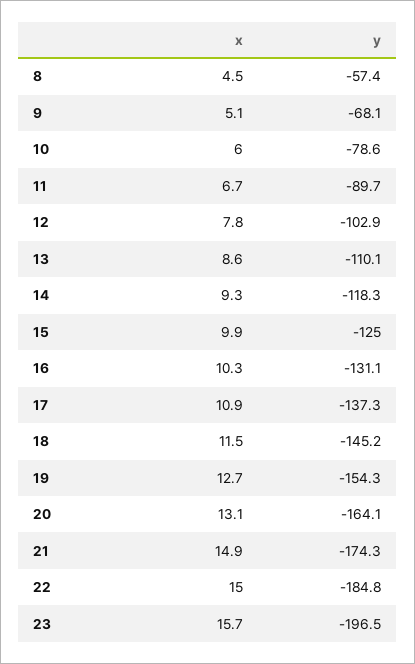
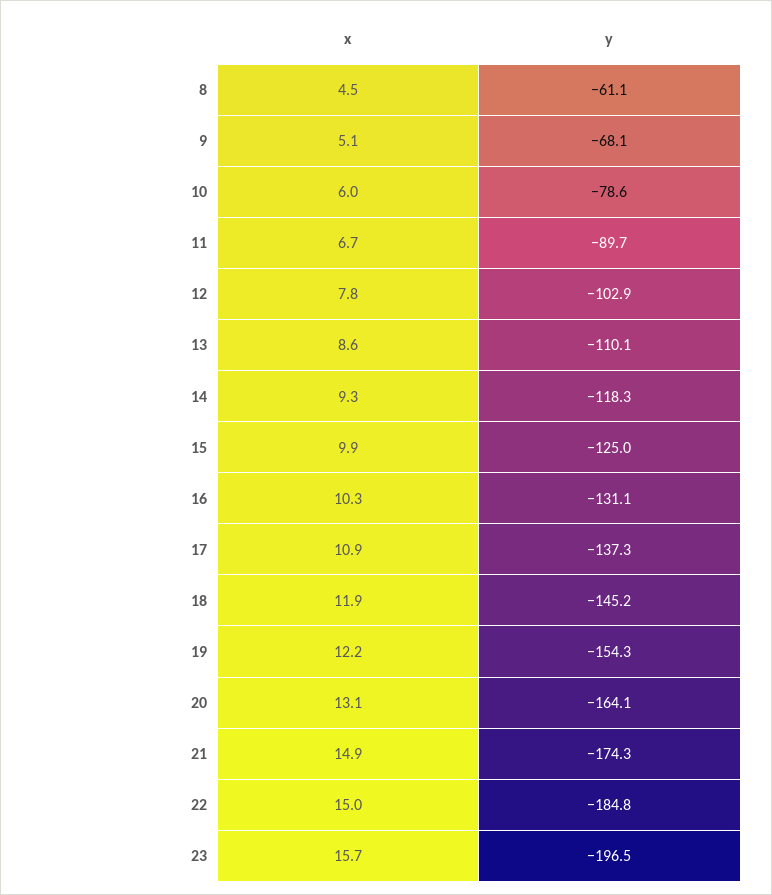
y, 8: -57.4 -> -61.1
x, 18: 11.5 -> 11.9
x, 19: 12.7 -> 12.2

